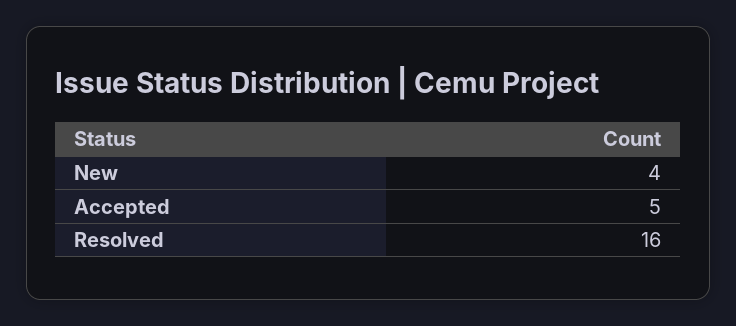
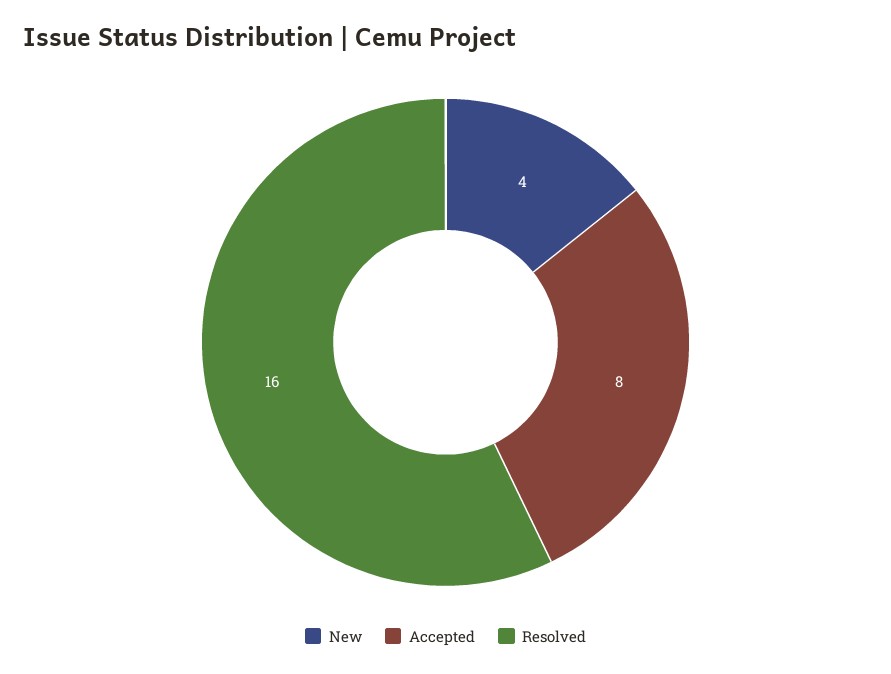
Accepted: 5 -> 8

